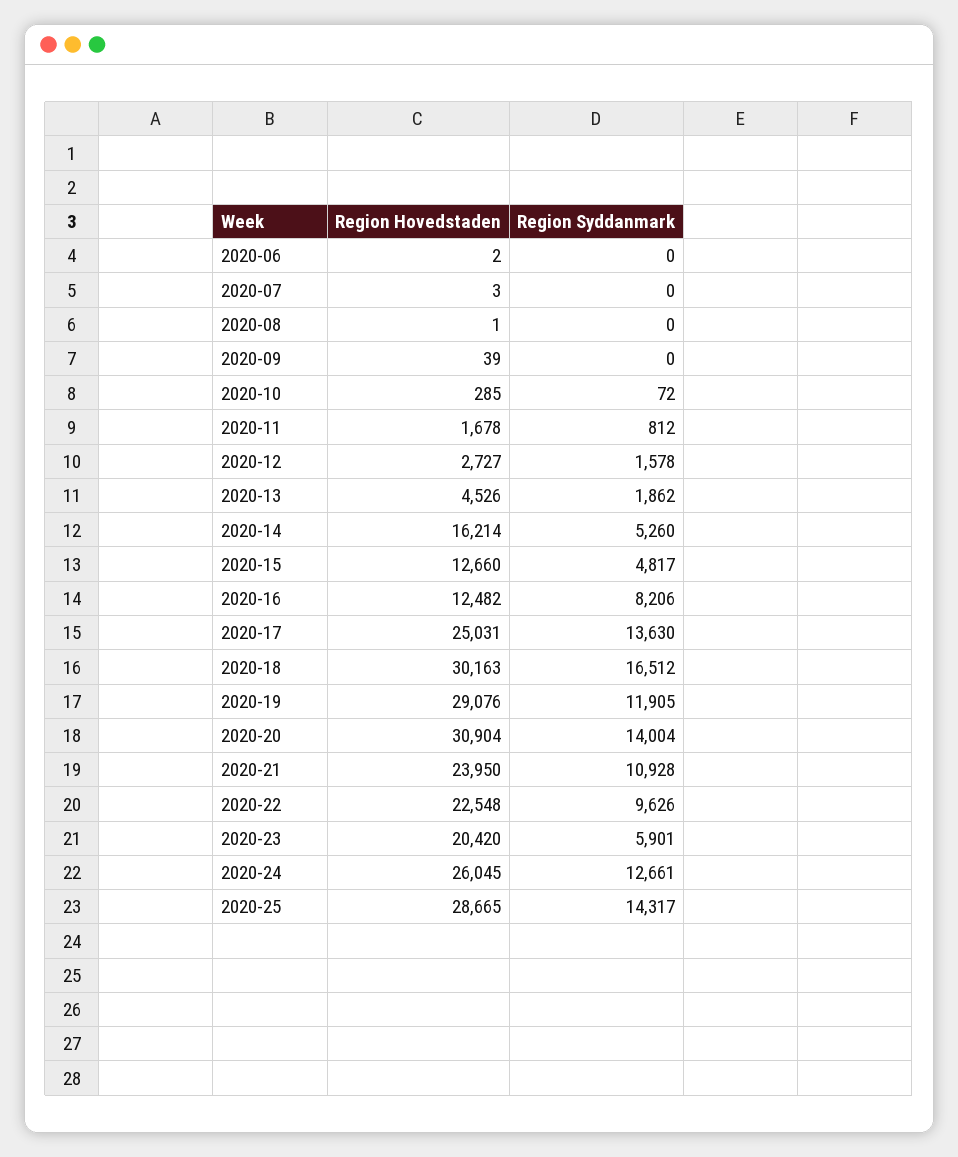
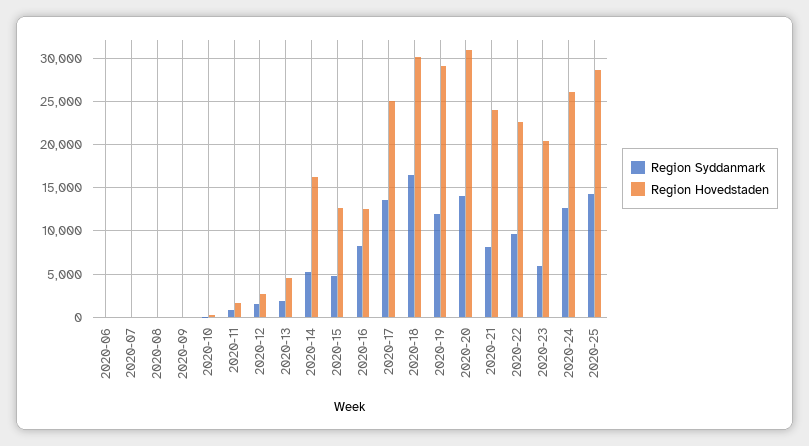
Region Syddanmark, 2020-21: 10928 -> 8000

